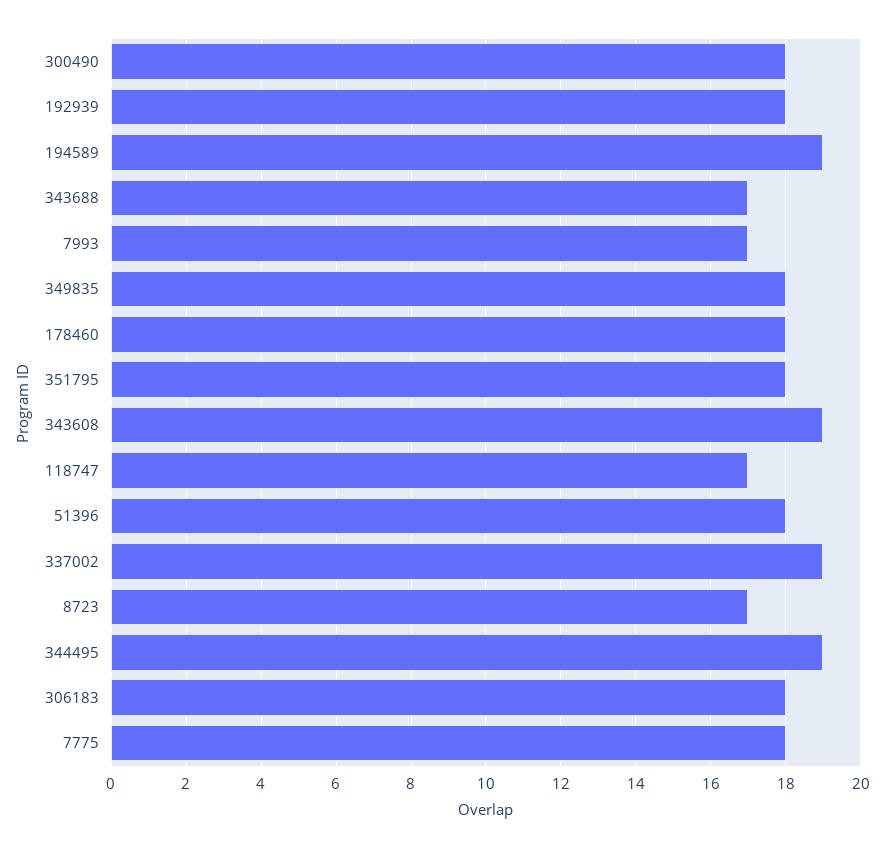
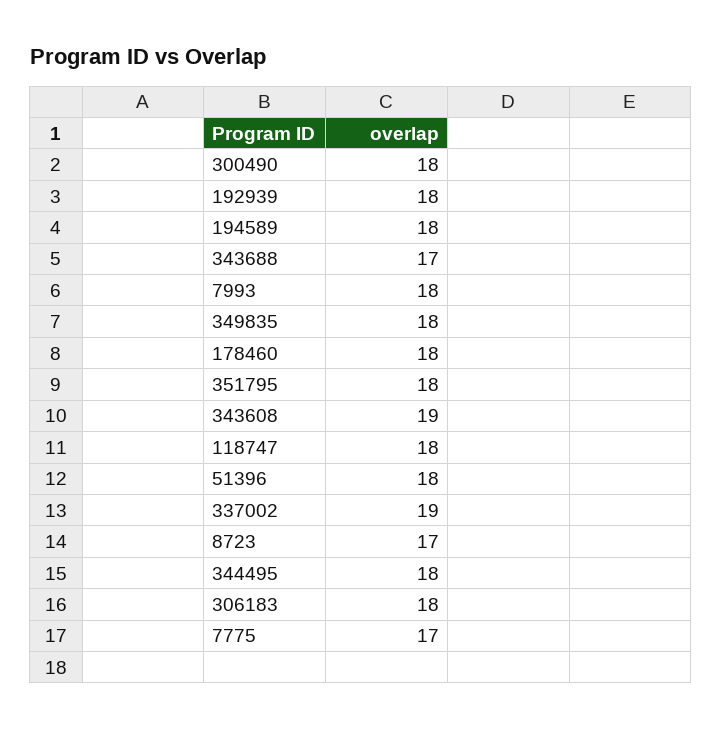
194589: 19 -> 18
7993: 17 -> 18
118747: 17 -> 18
344495: 19 -> 18
7775: 18 -> 17

